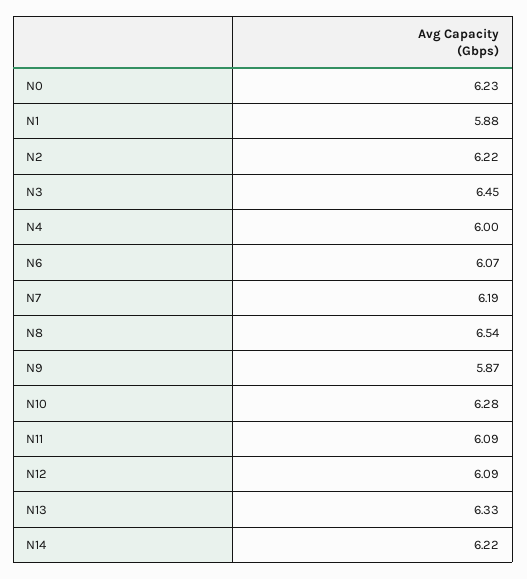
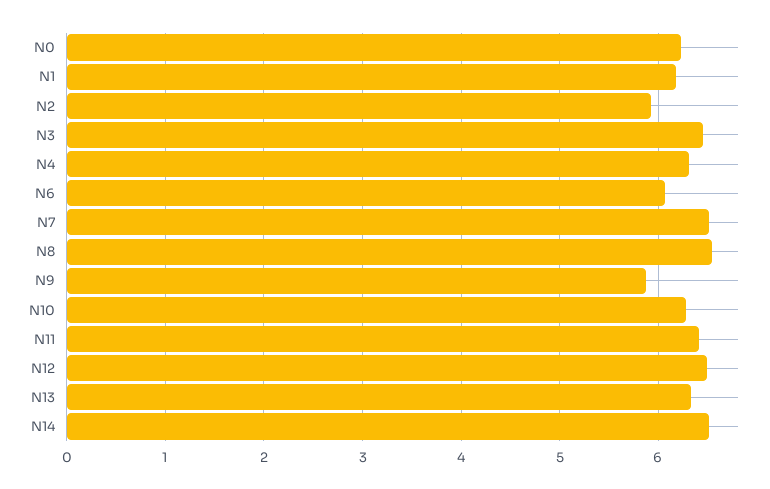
N1: 5.88 -> 6.2
N2: 6.22 -> 5.9
N4: 6 -> 6.3
N7: 6.19 -> 6.5
N11: 6.09 -> 6.4
N12: 6.09 -> 6.5
N14: 6.22 -> 6.5

